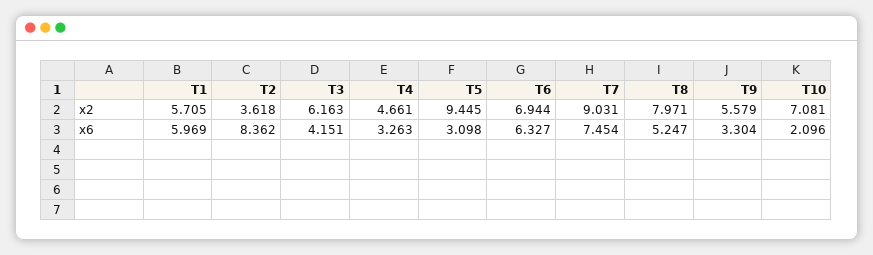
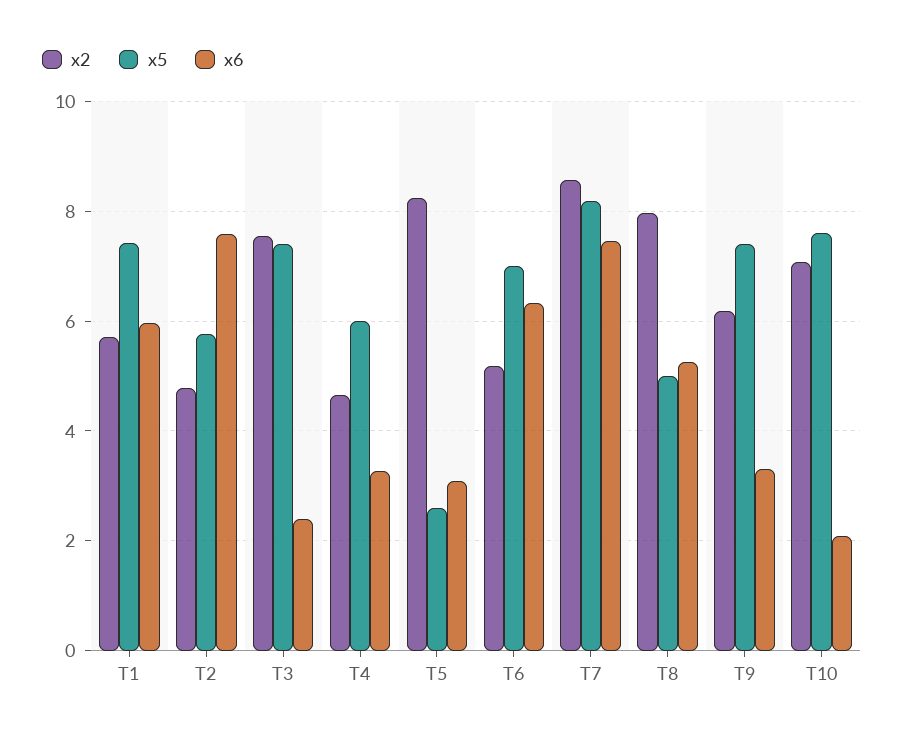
x2, T2: 3.618 -> 4.8
x2, T3: 6.163 -> 7.6
x2, T5: 9.445 -> 8.2
x2, T6: 6.944 -> 5.2
x2, T7: 9.031 -> 8.6
x2, T9: 5.579 -> 6.2
x6, T2: 8.362 -> 7.6
x6, T3: 4.151 -> 2.4
x5, T1: none -> 7.4
x5, T2: none -> 5.8
x5, T3: none -> 7.4
x5, T4: none -> 6
x5, T5: none -> 2.6
x5, T6: none -> 7
x5, T7: none -> 8.2
x5, T8: none -> 5
x5, T9: none -> 7.4
x5, T10: none -> 7.6

